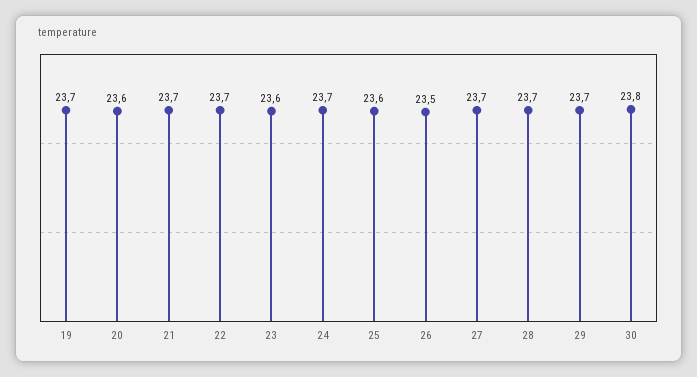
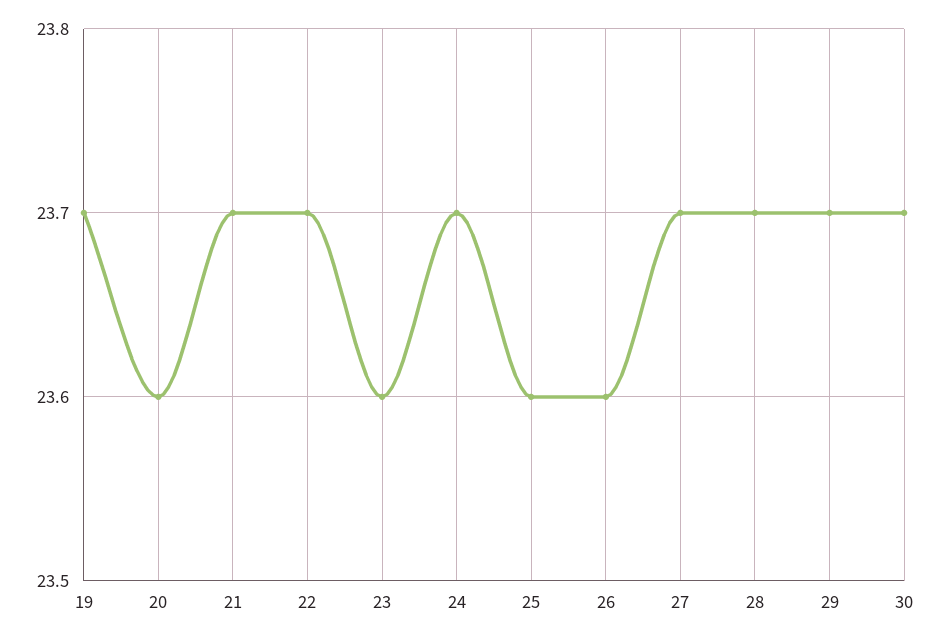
26: 23.5 -> 23.6
30: 23.8 -> 23.7

